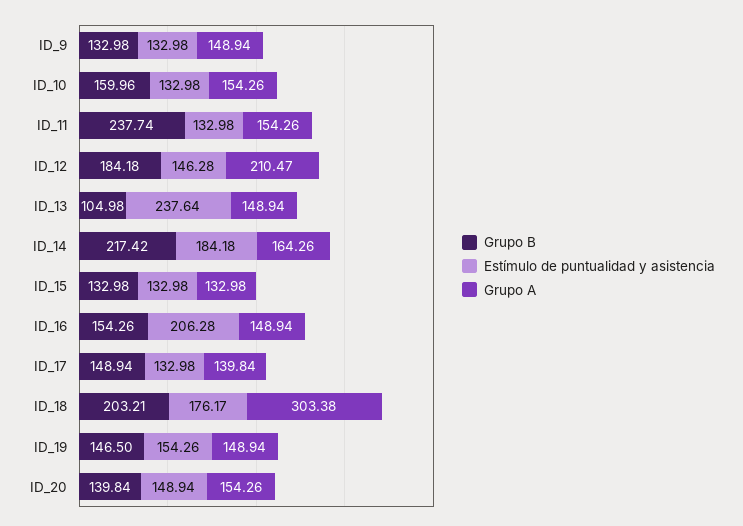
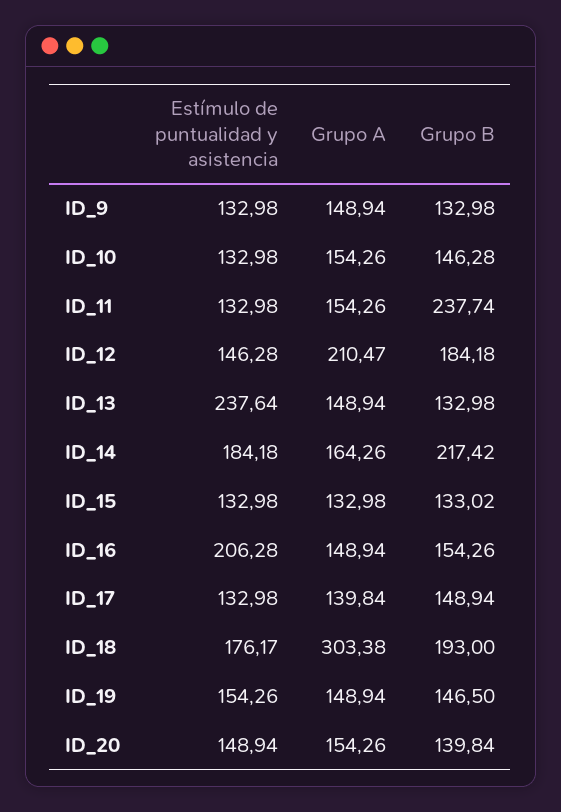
Grupo B, ID_10: 159.96 -> 146.28
Grupo B, ID_13: 104.98 -> 132.98
Grupo B, ID_15: 132.98 -> 133.02
Grupo B, ID_18: 203.21 -> 193

